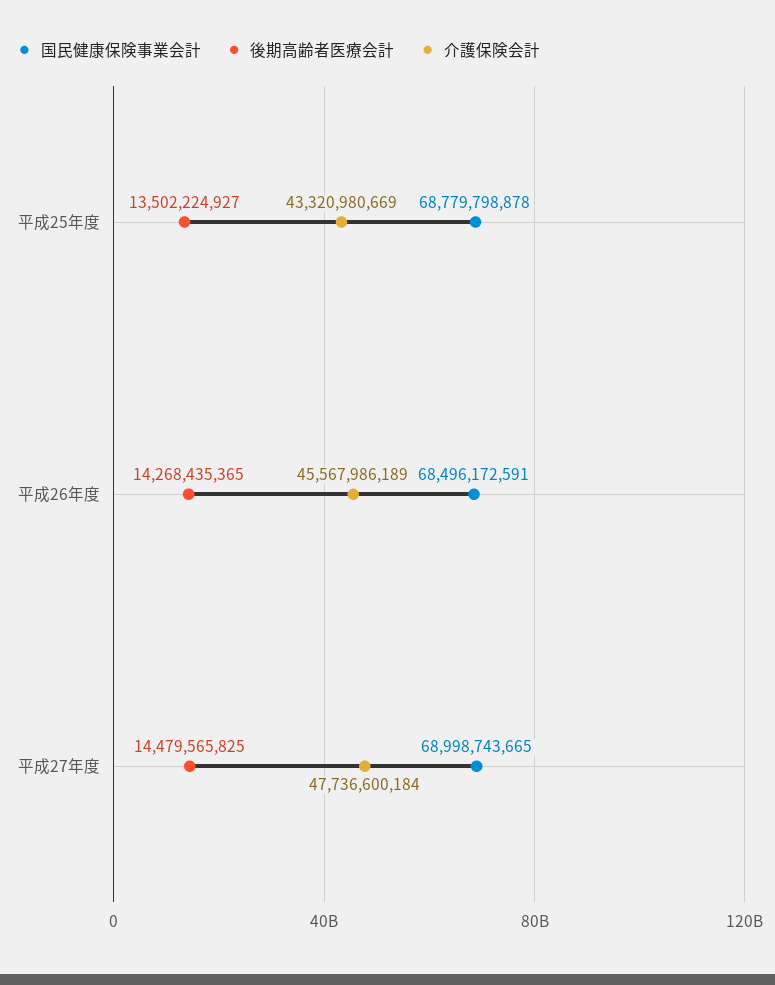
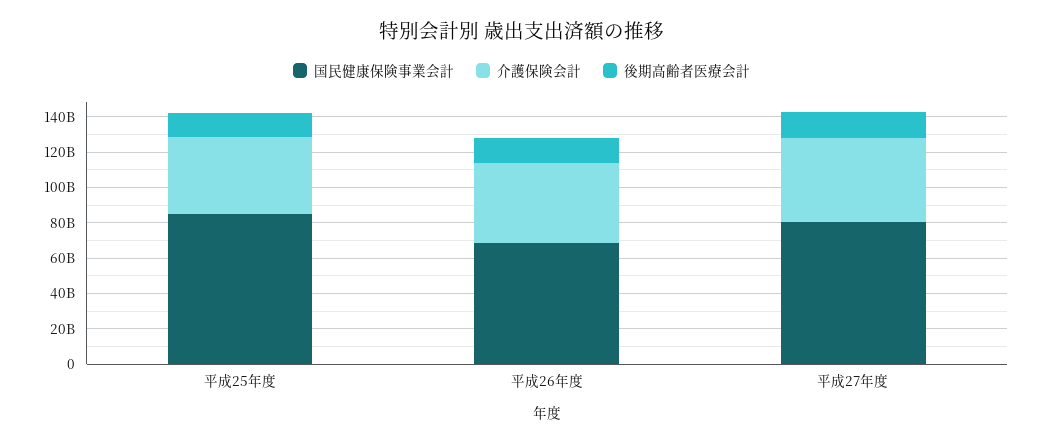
国民健康保険事業会計, 平成25年度: 68779798878 -> 85000000000
国民健康保険事業会計, 平成27年度: 68998743665 -> 80000000000

